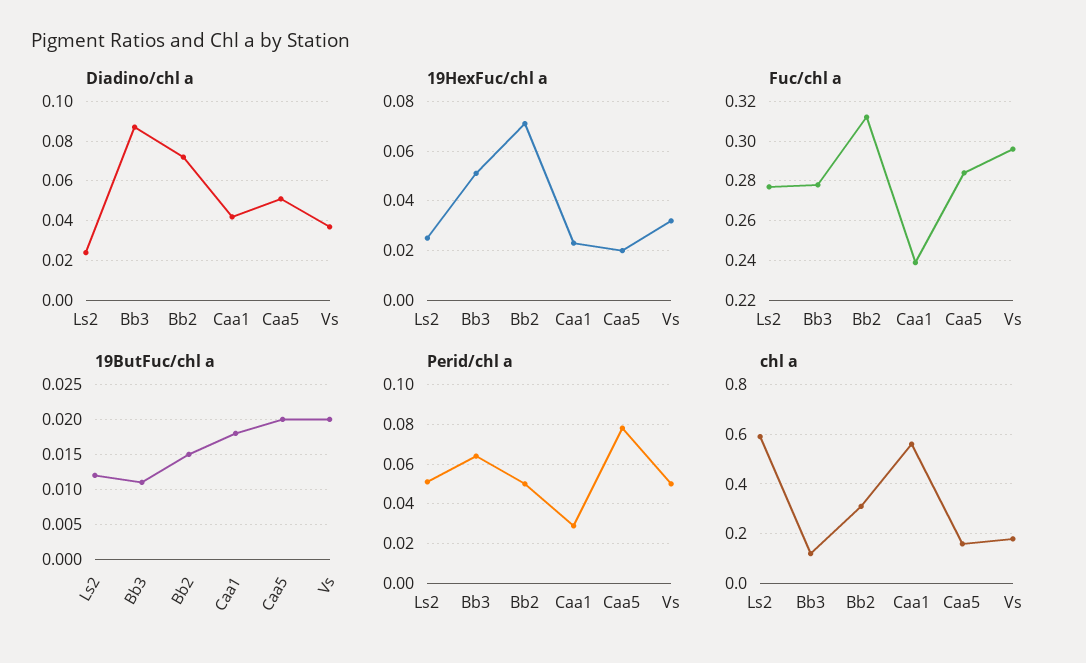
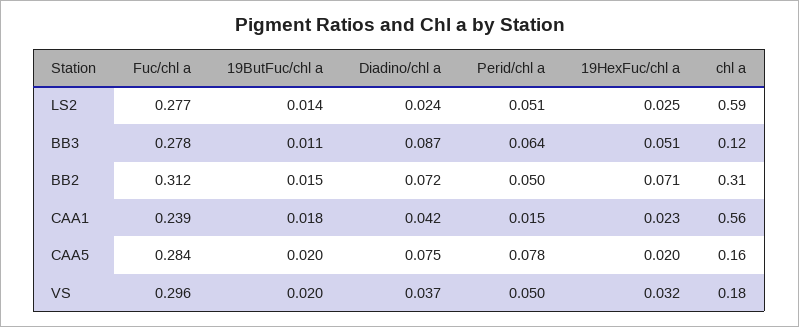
Diadino/chl a, Caa5: 0.05 -> 0.075
19ButFuc/chl a, Ls2: 0.012 -> 0.014
Perid/chl a, Caa1: 0.03 -> 0.015

